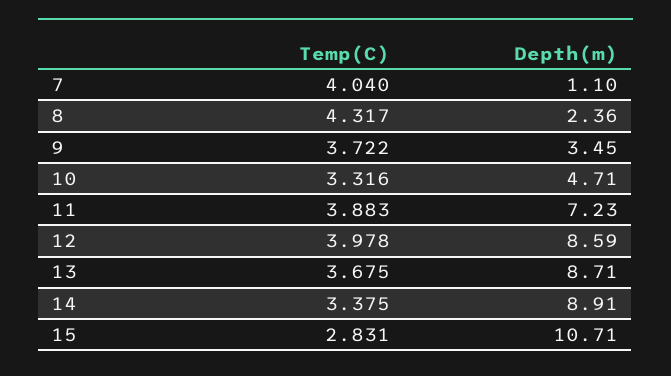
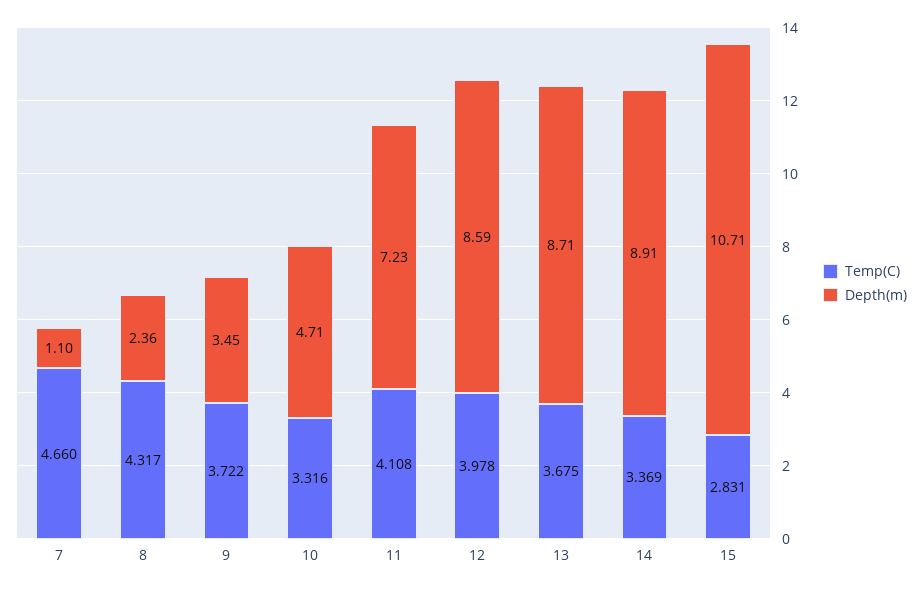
Temp(C), 7: 4.04 -> 4.66
Temp(C), 11: 3.883 -> 4.108
Temp(C), 14: 3.375 -> 3.369

